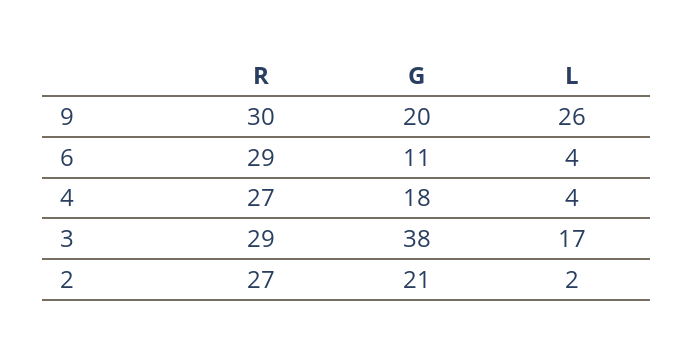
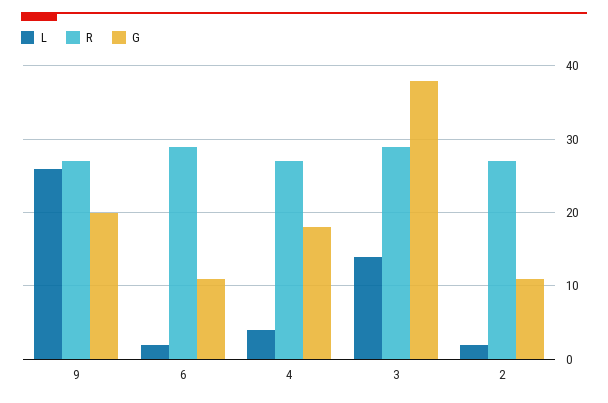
R, 9: 30 -> 27
L, 6: 4 -> 2
L, 3: 17 -> 14
G, 2: 21 -> 11

